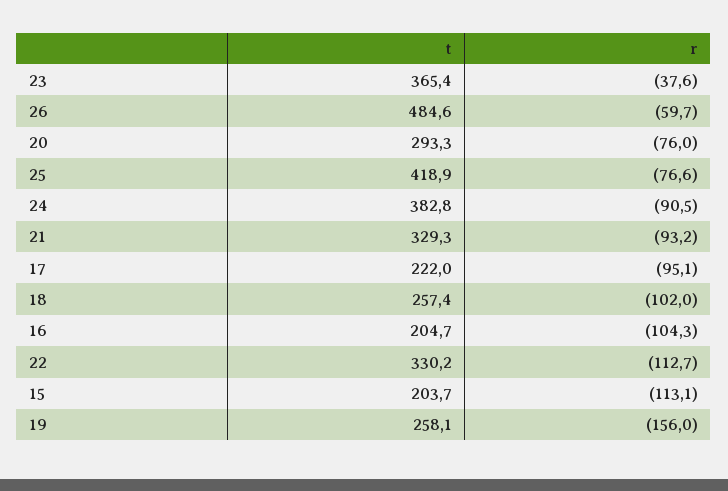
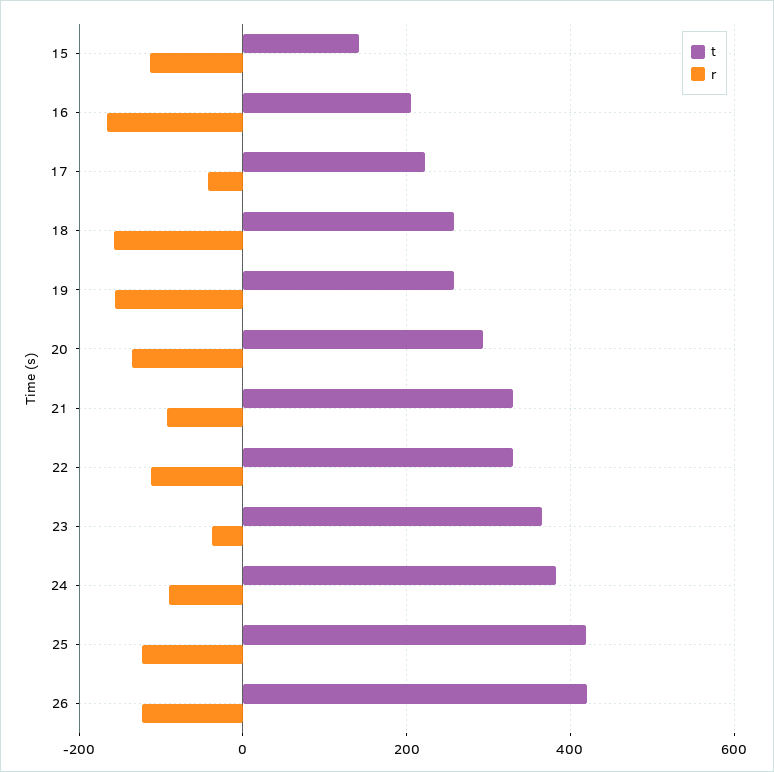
t, 26: 484.6 -> 420
r, 26: -59.7 -> -120
r, 20: -76 -> -140
r, 25: -76.6 -> -120
r, 17: -95.1 -> -40
r, 18: -102 -> -160
r, 16: -104.3 -> -160
t, 15: 203.7 -> 140

